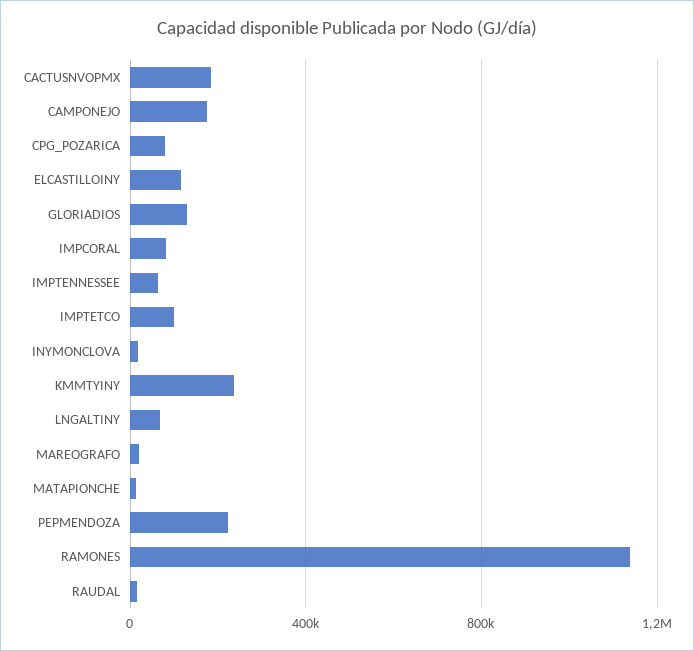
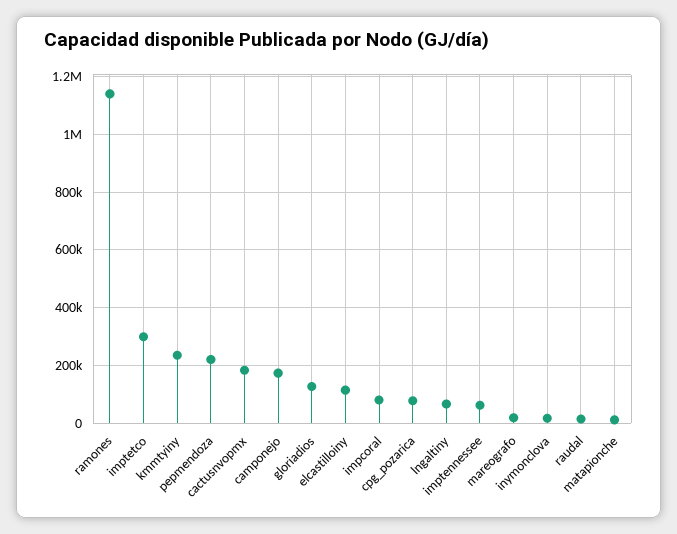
IMPTETCO: 100000 -> 300000

